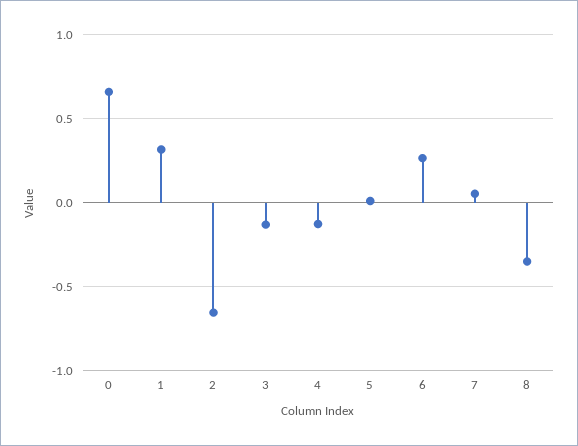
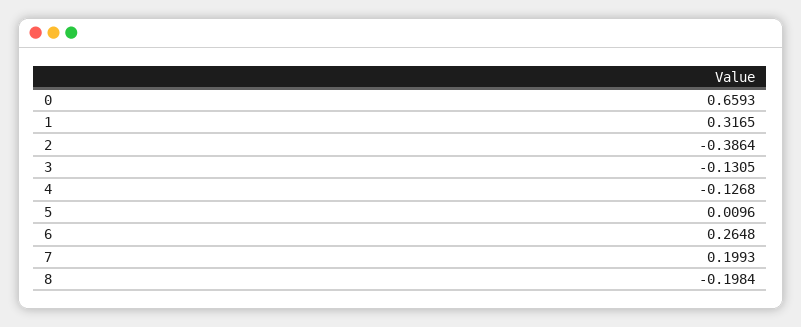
2: -0.65 -> -0.3864
7: 0.05 -> 0.1993
8: -0.35 -> -0.1984

